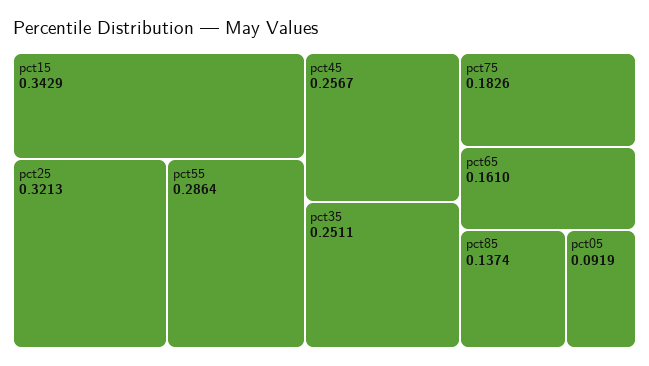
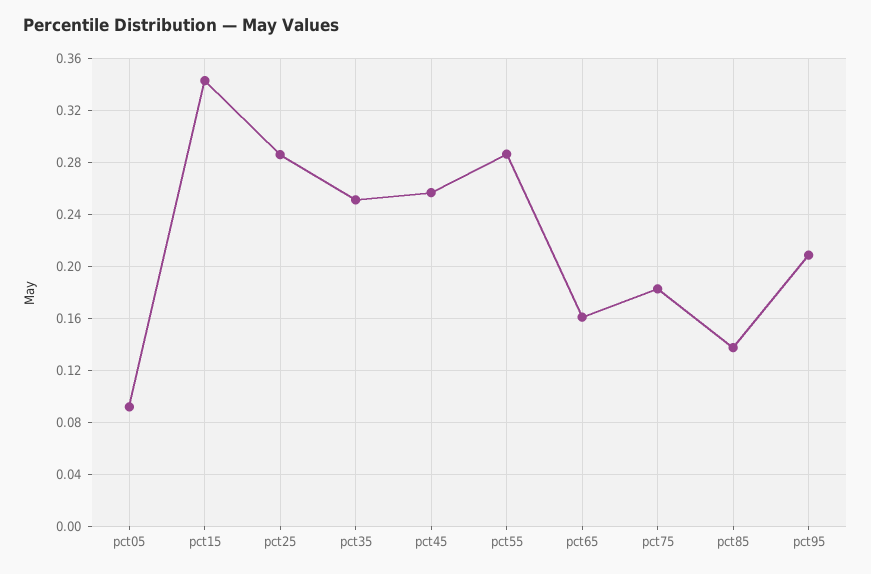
pct25: 0.3213 -> 0.285
pct95: none -> 0.21

